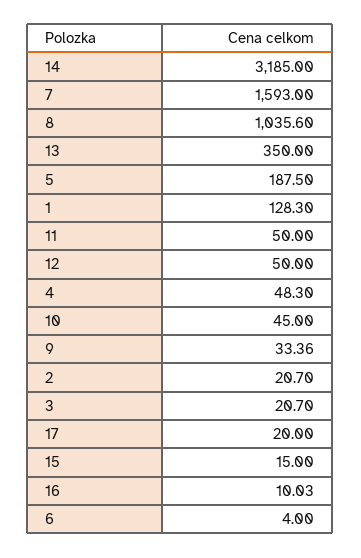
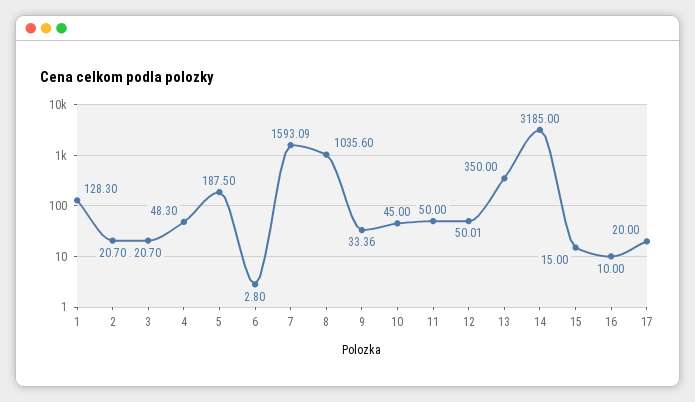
7: 1593 -> 1593.09
12: 50 -> 50.01
16: 10.03 -> 10
6: 4 -> 2.8

